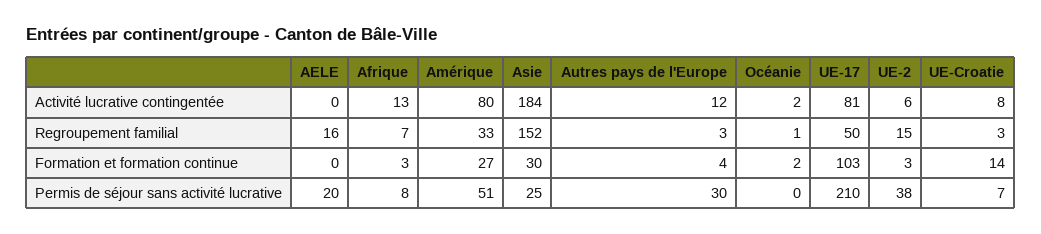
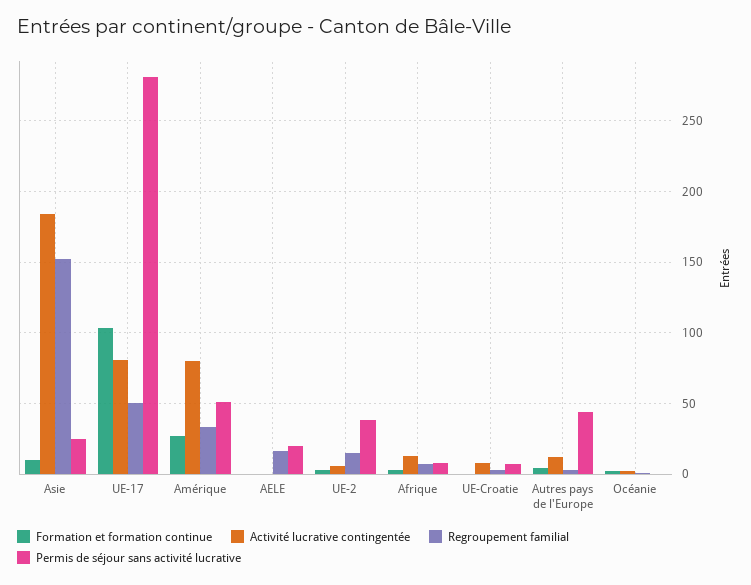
Formation et formation continue, Asie: 30 -> 10
Formation et formation continue, UE-Croatie: 14 -> 0
Permis de séjour sans activité lucrative, Autres pays de l'Europe: 30 -> 45
Permis de séjour sans activité lucrative, UE-17: 210 -> 280

